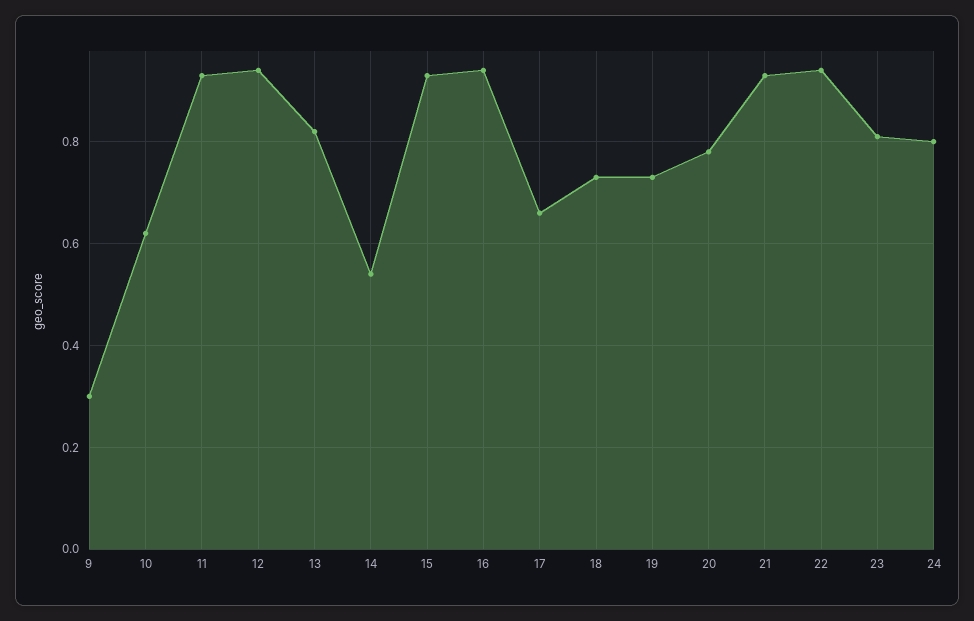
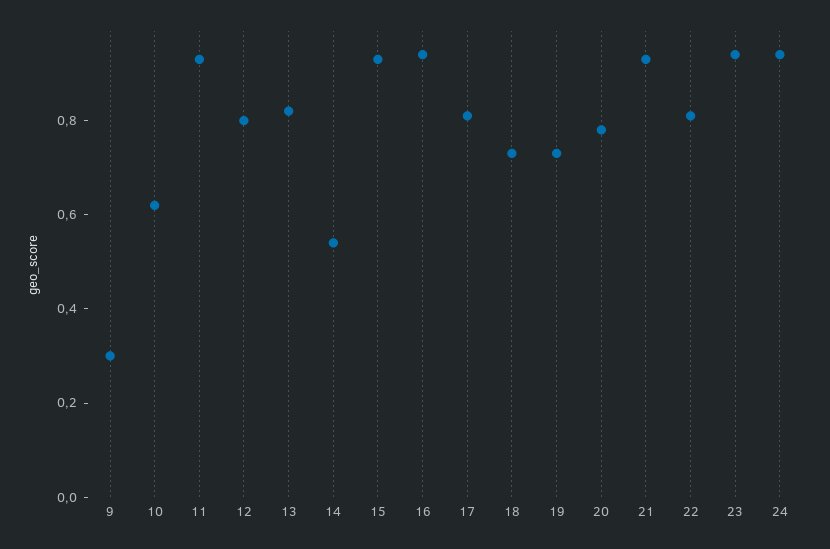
12: 0.95 -> 0.8
17: 0.65 -> 0.8
22: 0.95 -> 0.8
23: 0.8 -> 0.95
24: 0.8 -> 0.95

